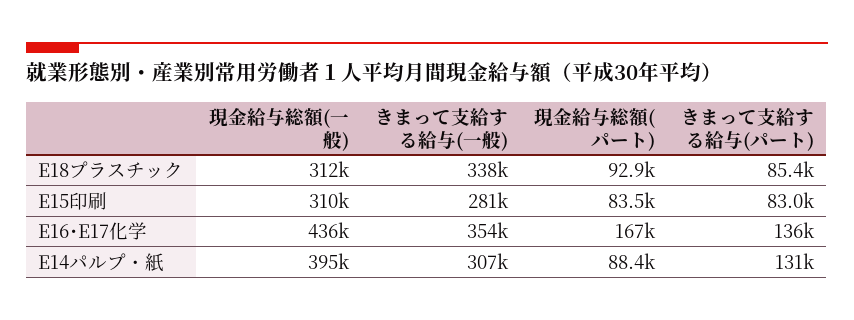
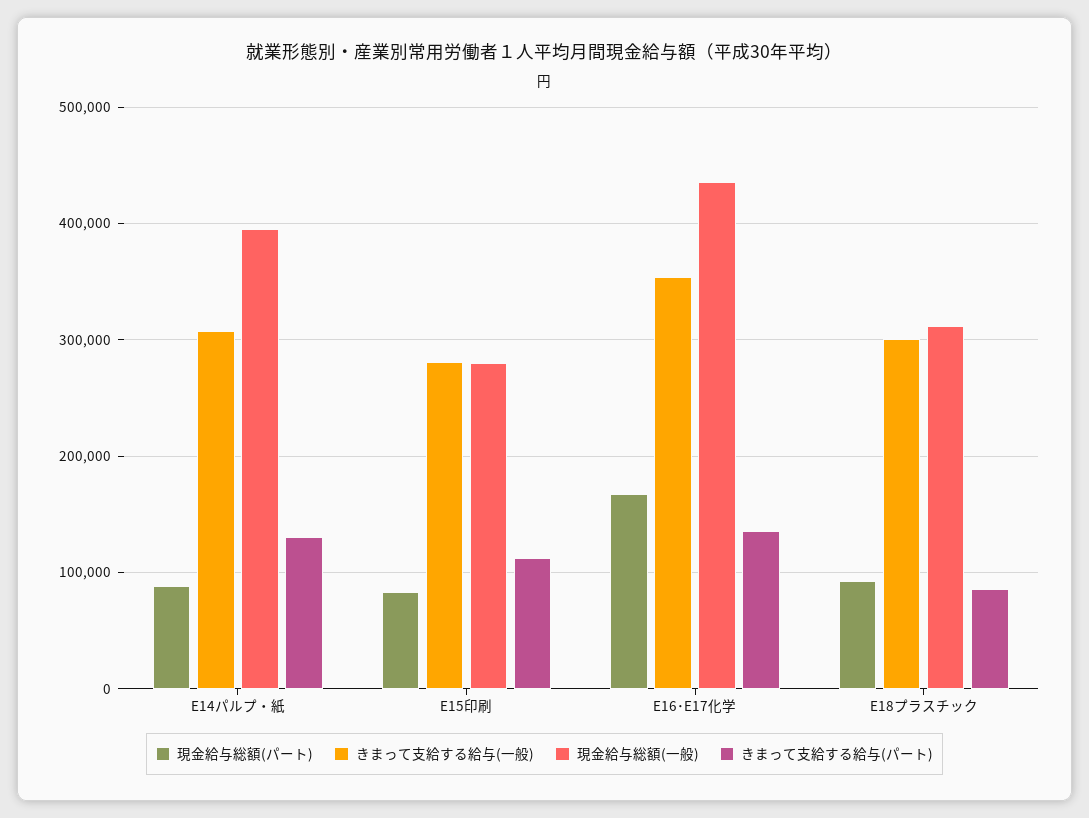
きまって支給する給与(一般), E18プラスチック: 338000 -> 300000
現金給与総額(一般), E15印刷: 310000 -> 280000
きまって支給する給与(パート), E15印刷: 83000 -> 110000

